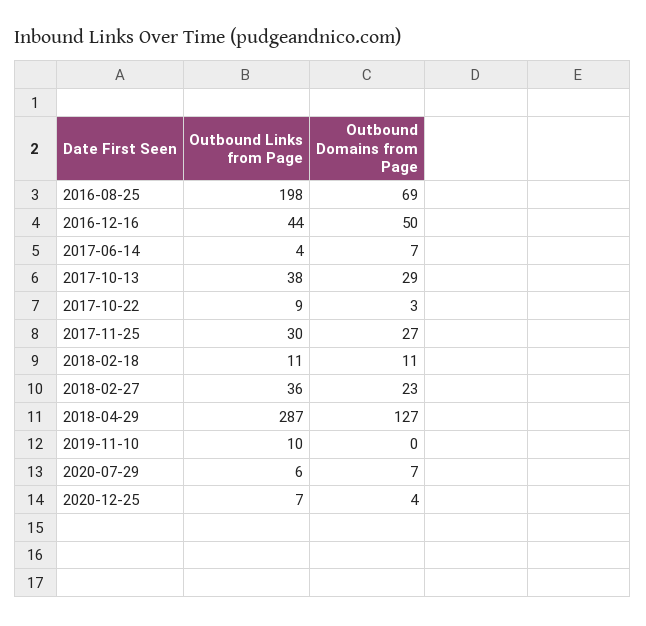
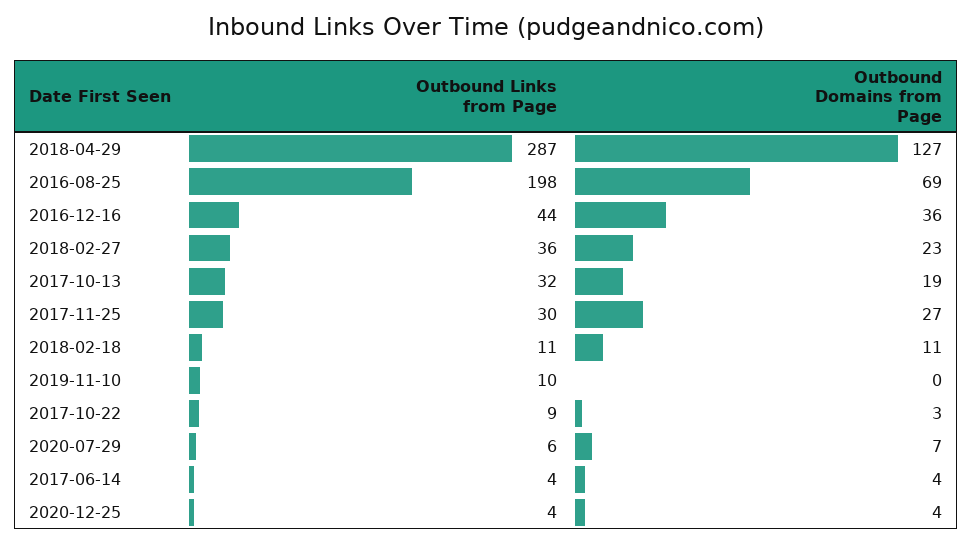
Outbound Domains from Page, 2016-12-16: 50 -> 36
Outbound Domains from Page, 2017-06-14: 7 -> 4
Outbound Links from Page, 2017-10-13: 38 -> 32
Outbound Domains from Page, 2017-10-13: 29 -> 19
Outbound Links from Page, 2020-12-25: 7 -> 4

